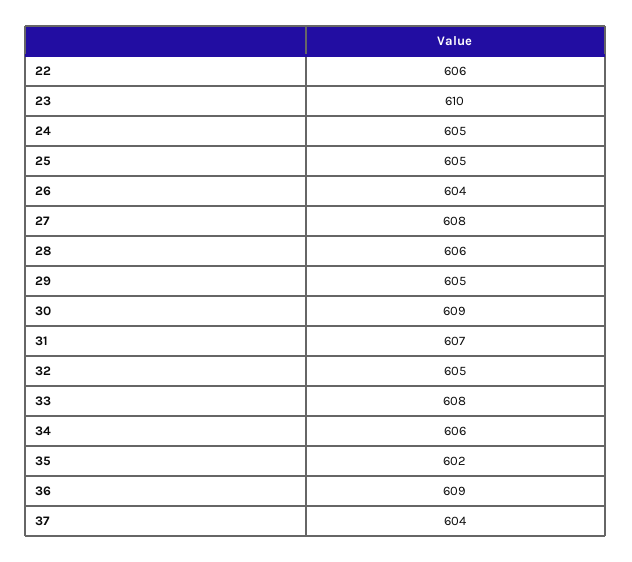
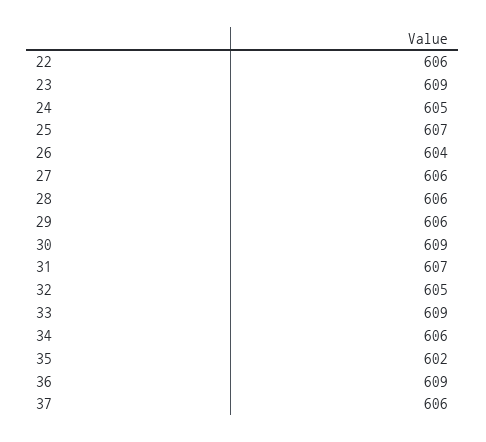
23: 610 -> 609
25: 605 -> 607
27: 608 -> 606
29: 605 -> 606
33: 608 -> 609
37: 604 -> 606

